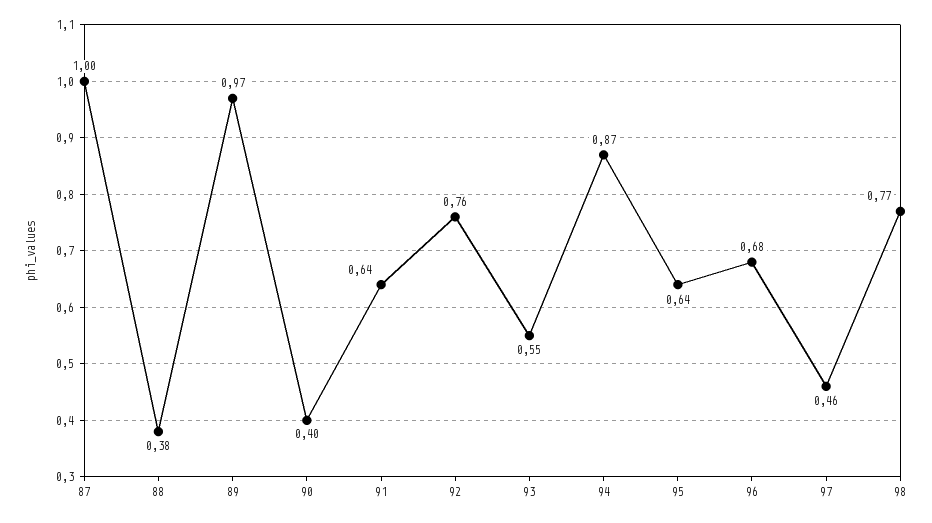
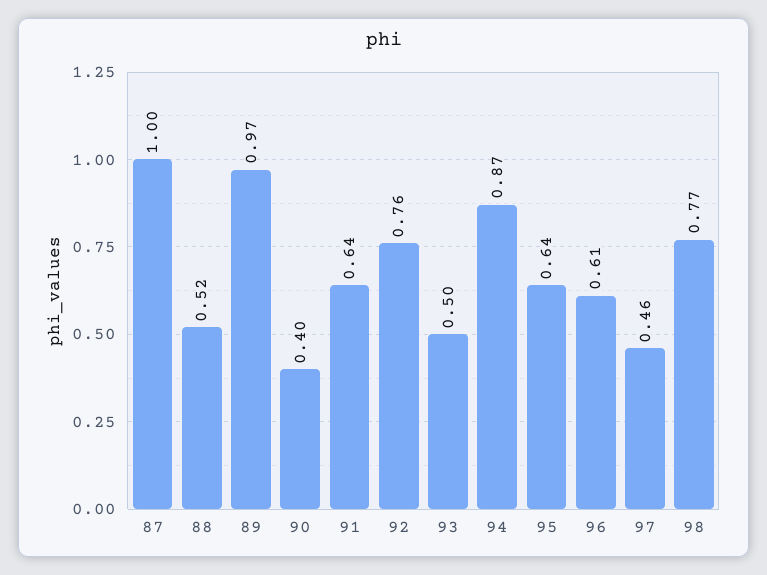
88: 0.38 -> 0.52
93: 0.55 -> 0.5
96: 0.68 -> 0.61

